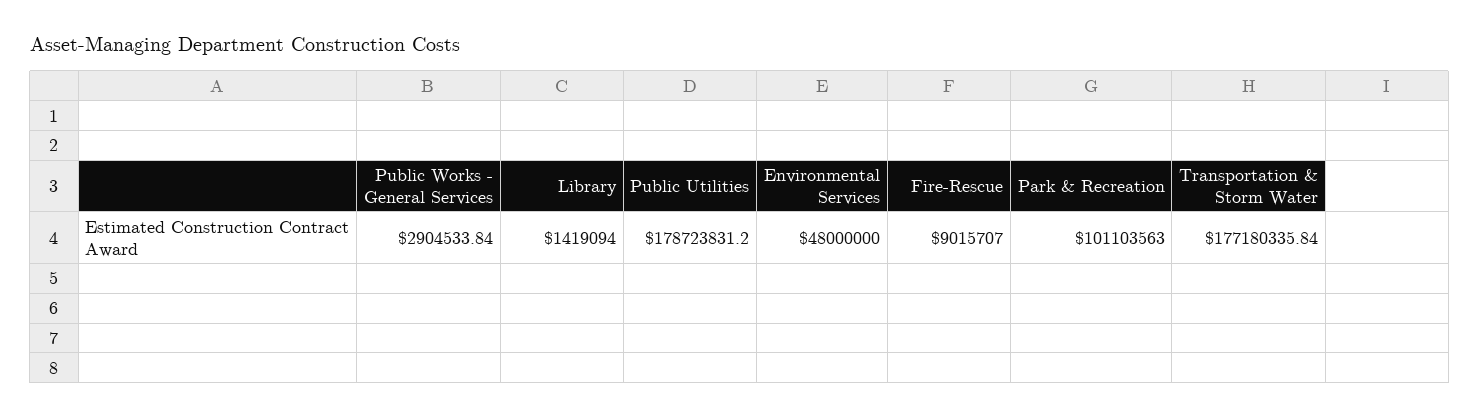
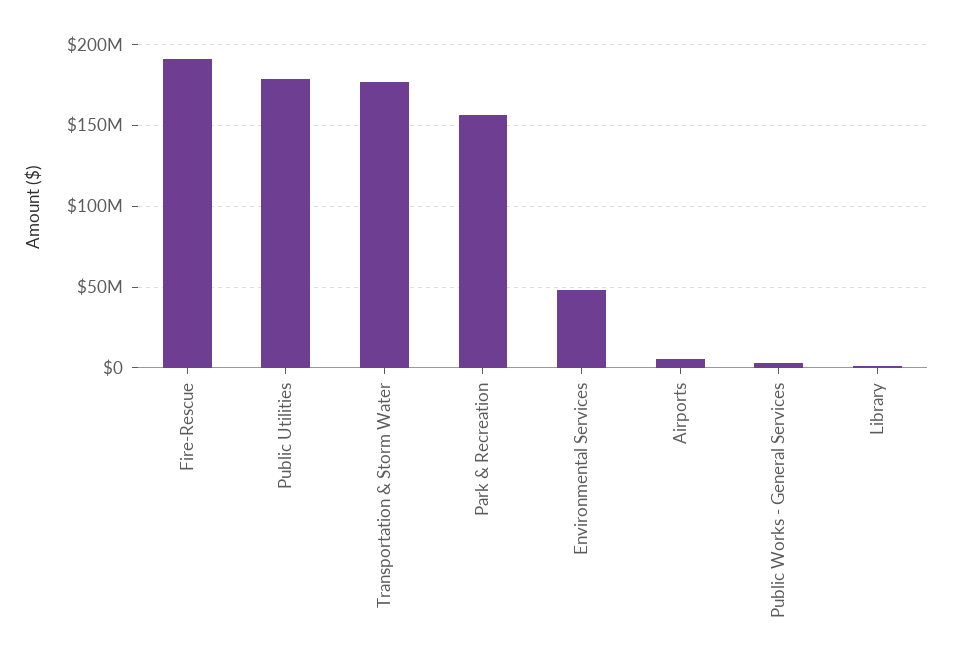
Fire-Rescue: 9015707 -> 190000000
Park & Recreation: 101103563 -> 155000000
Airports: none -> 5000000

